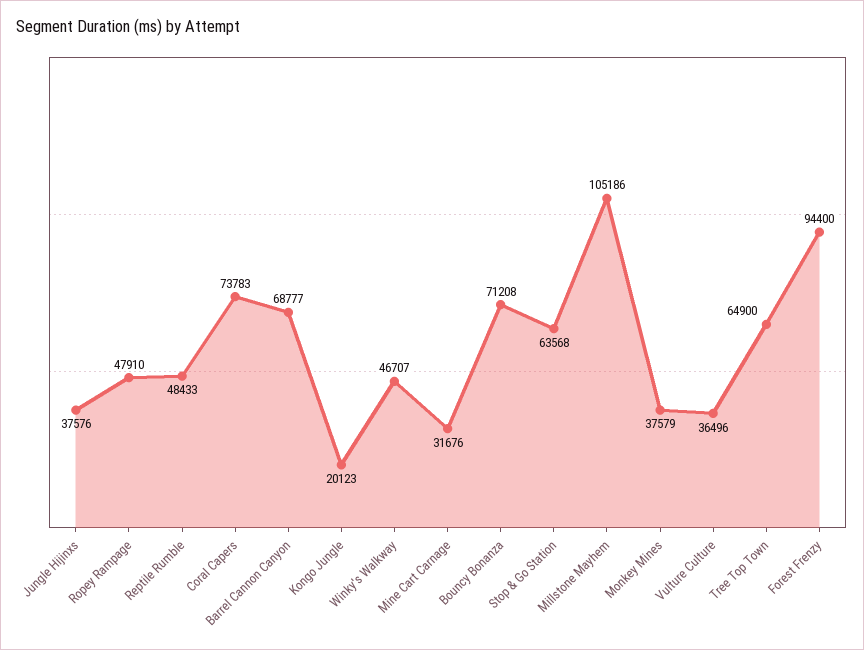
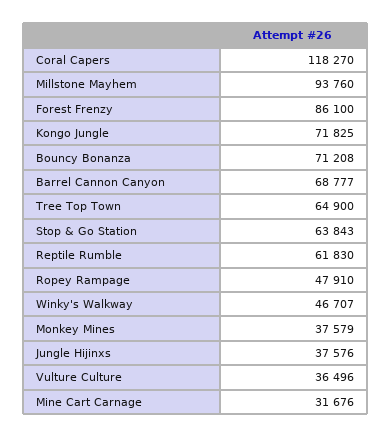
Reptile Rumble: 48433 -> 61830
Coral Capers: 73783 -> 118270
Kongo Jungle: 20123 -> 71825
Stop & Go Station: 63568 -> 63843
Millstone Mayhem: 105186 -> 93760
Forest Frenzy: 94400 -> 86100

